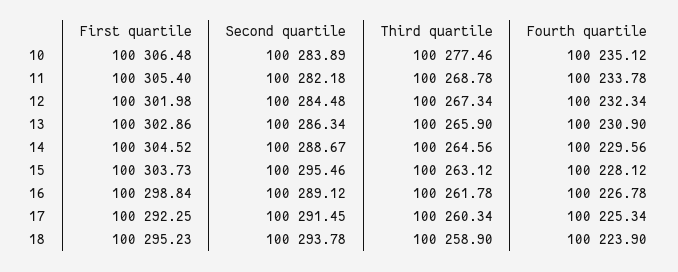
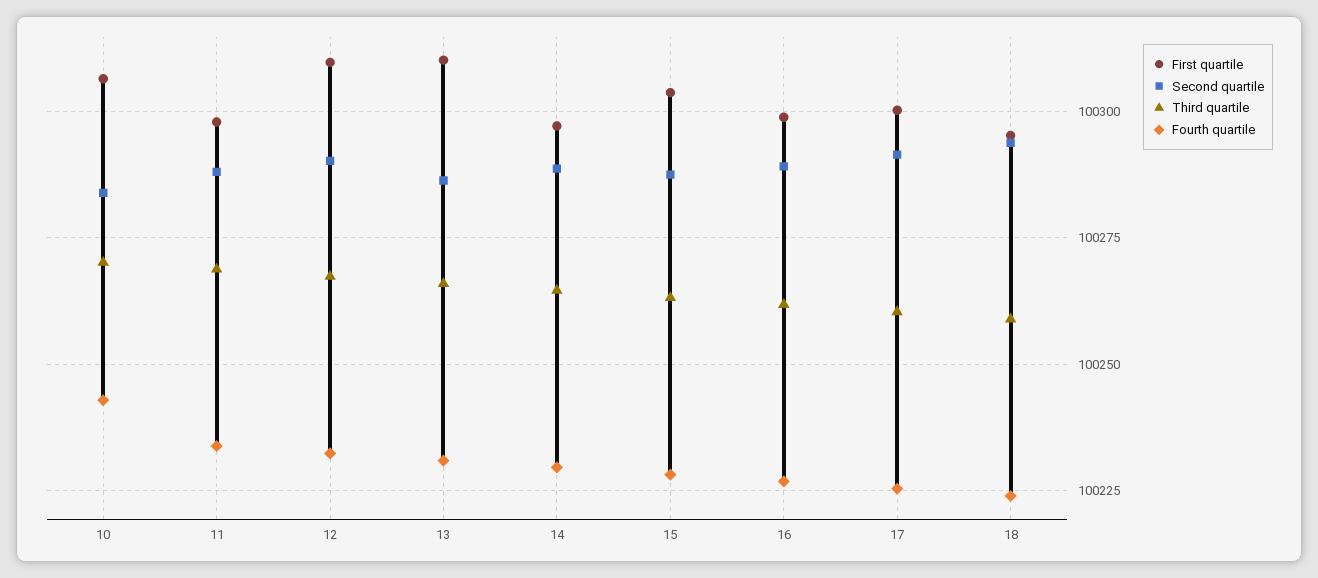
Third quartile, 10: 100277.46 -> 100270
Fourth quartile, 10: 100235.12 -> 100242.5
First quartile, 11: 100305.4 -> 100297.5
Second quartile, 11: 100282.18 -> 100287.5
First quartile, 12: 100301.98 -> 100310
Second quartile, 12: 100284.48 -> 100290
First quartile, 13: 100302.86 -> 100310
First quartile, 14: 100304.52 -> 100297.5
Second quartile, 15: 100295.46 -> 100287.5
First quartile, 17: 100292.25 -> 100300

